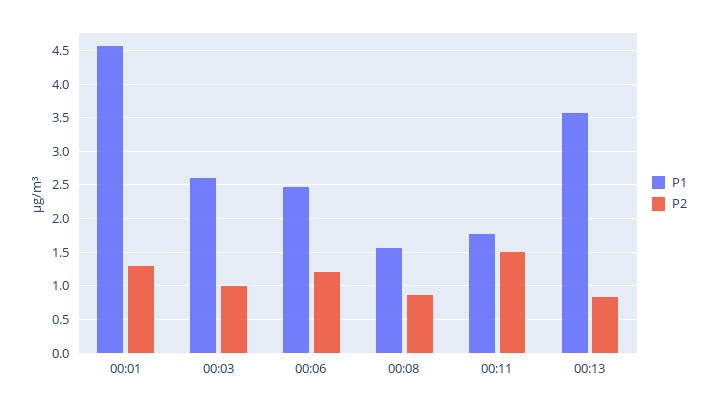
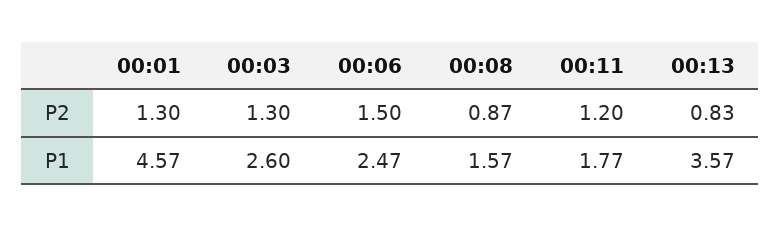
P2, 00:03: 1 -> 1.3
P2, 00:06: 1.2 -> 1.5
P2, 00:11: 1.5 -> 1.2

